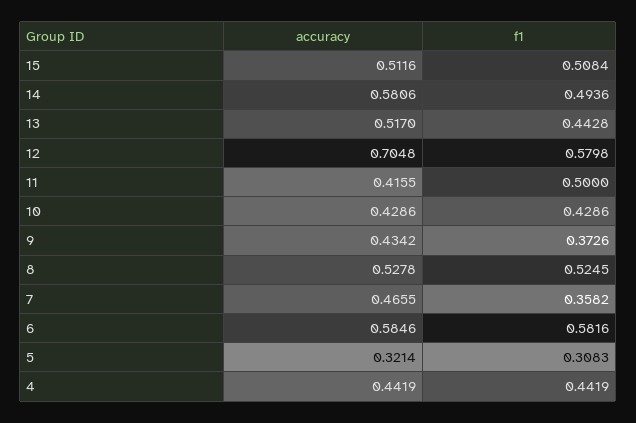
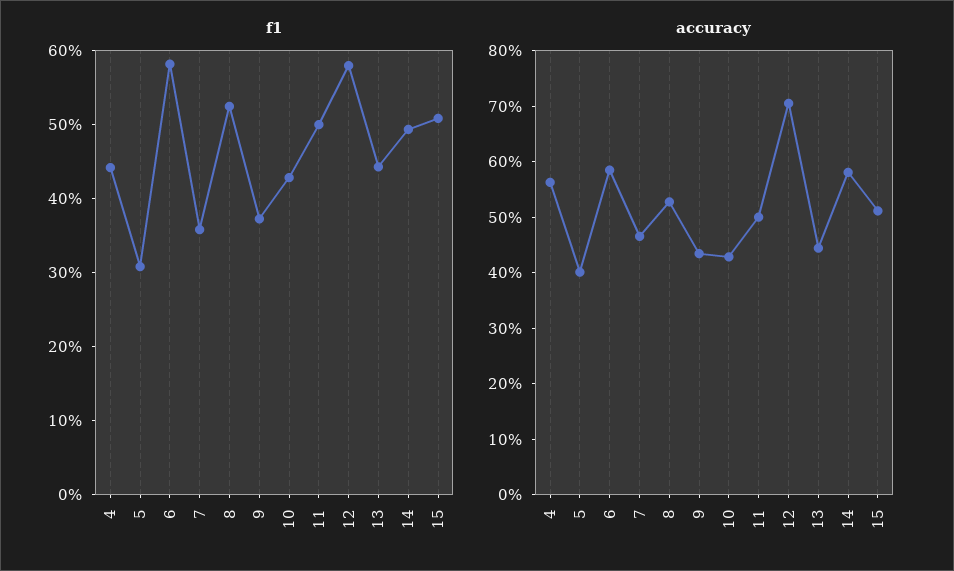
accuracy, 13: 0.517 -> 0.44
accuracy, 11: 0.4155 -> 0.5
accuracy, 5: 0.3214 -> 0.4
accuracy, 4: 0.4419 -> 0.56

